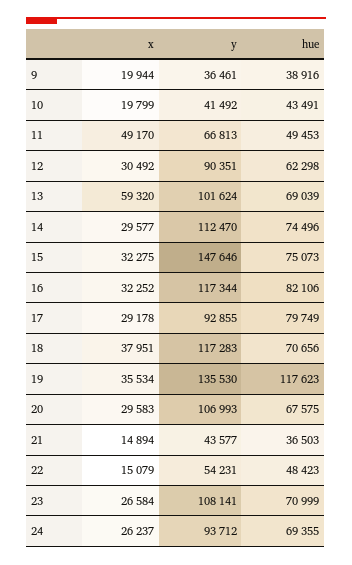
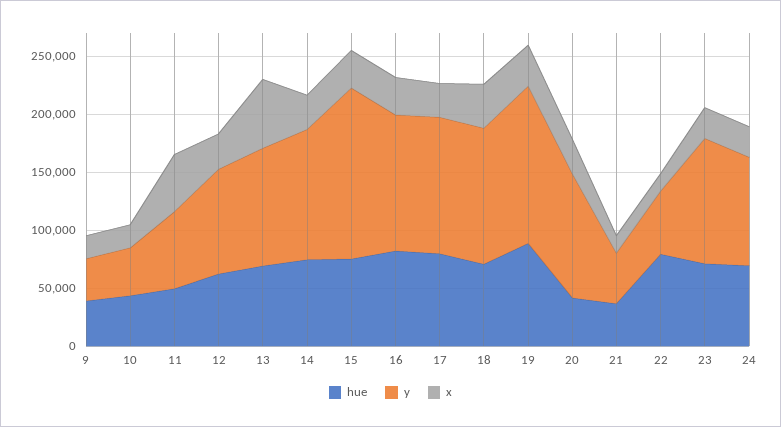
y, 17: 92855 -> 120000
hue, 19: 117623 -> 90000
hue, 20: 67575 -> 40000
hue, 22: 48423 -> 80000

